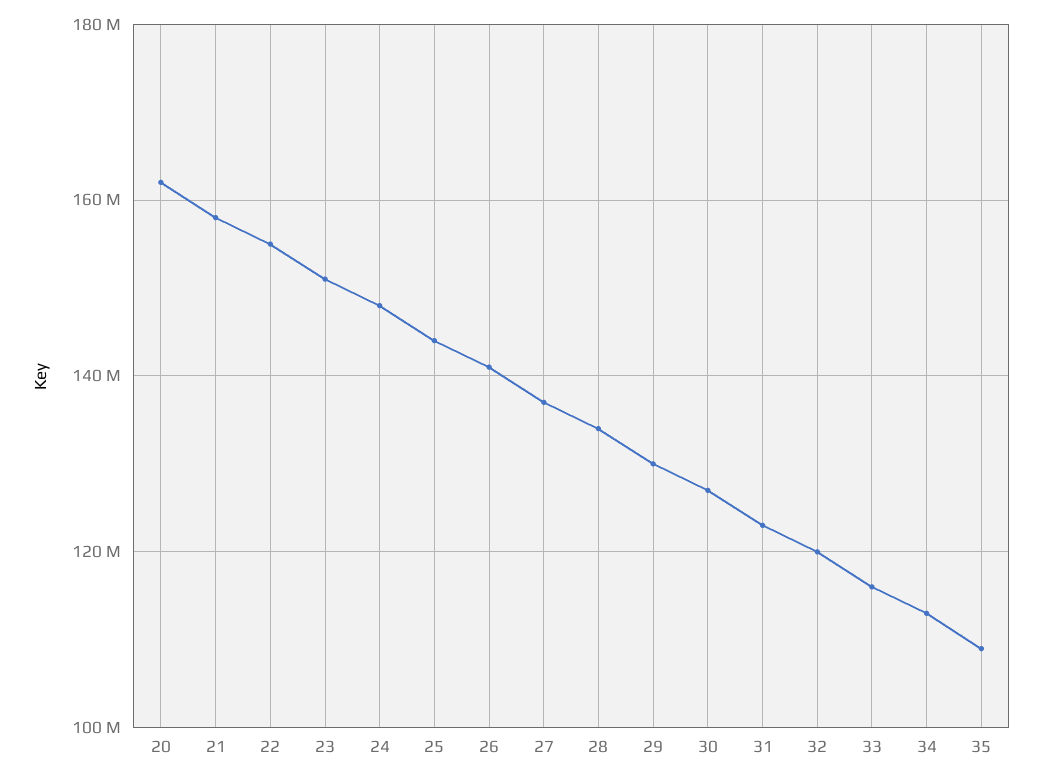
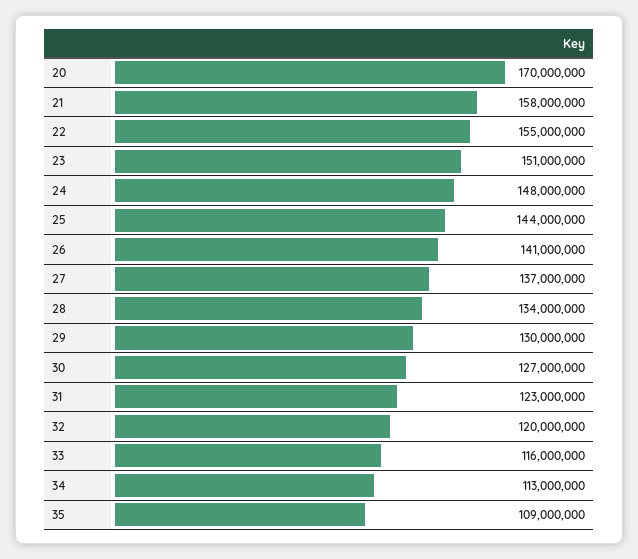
20: 162000000 -> 170000000

